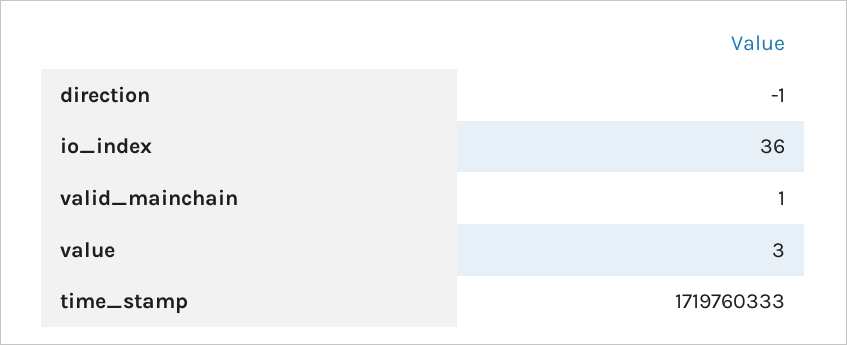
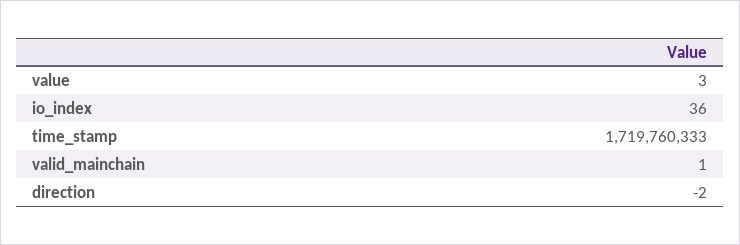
direction: -1 -> -2

